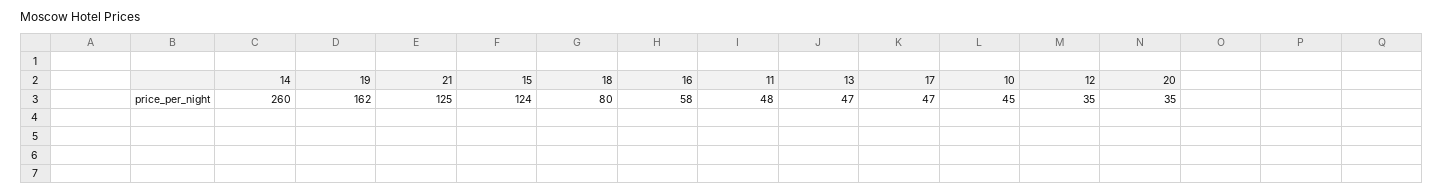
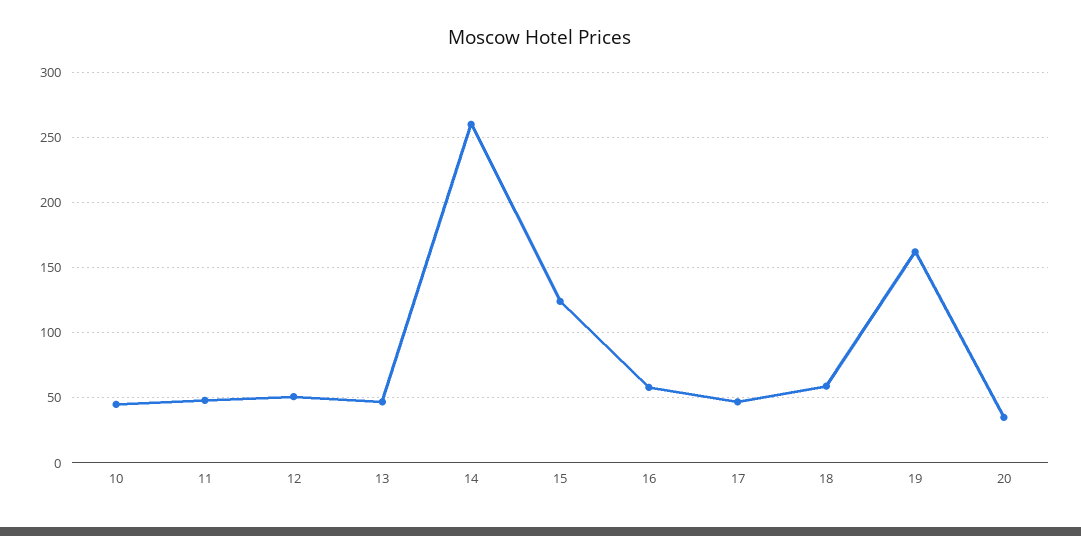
21: 125 -> none
18: 80 -> 60
12: 35 -> 50

